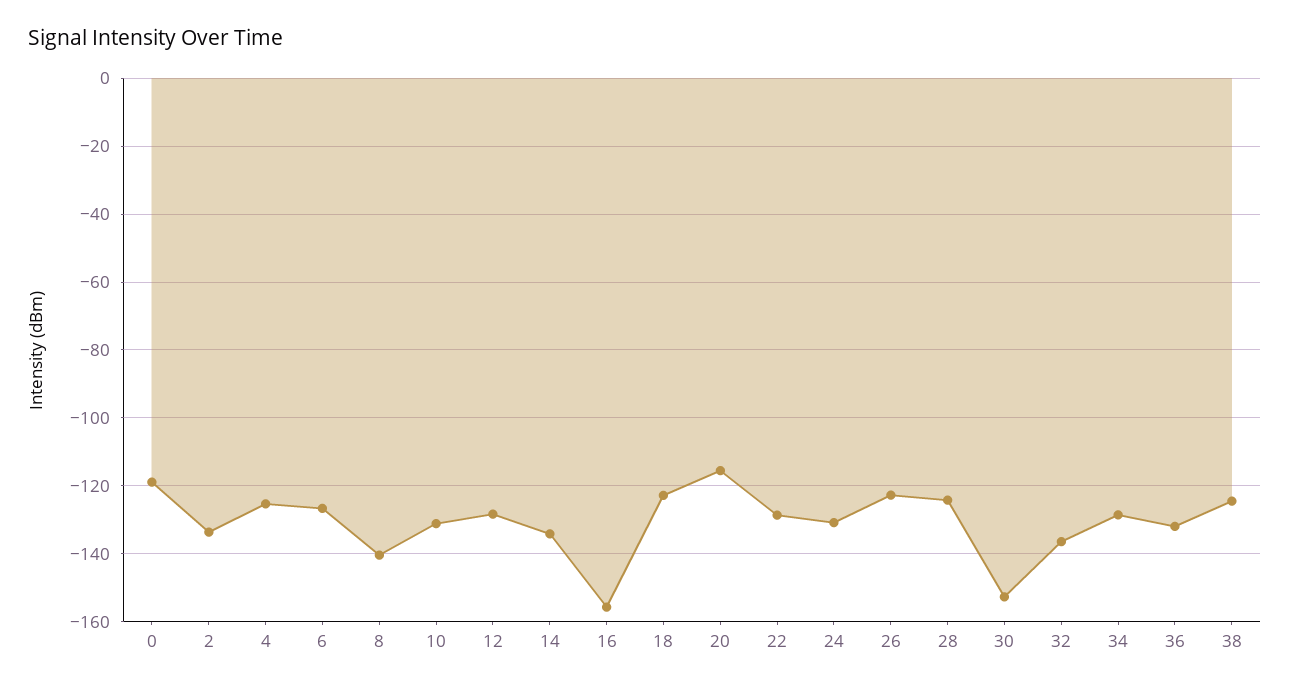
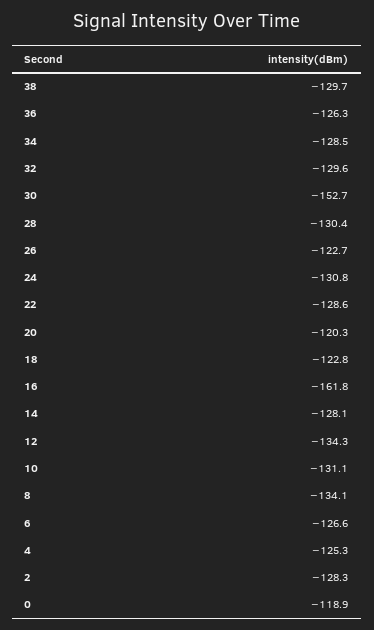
2: -134 -> -128.3
8: -140 -> -134.1
12: -128 -> -134.3
14: -134 -> -128.1
16: -156 -> -161.8
20: -116 -> -120.3
28: -124 -> -130.4
32: -136 -> -129.6
36: -132 -> -126.3
38: -124 -> -129.7

